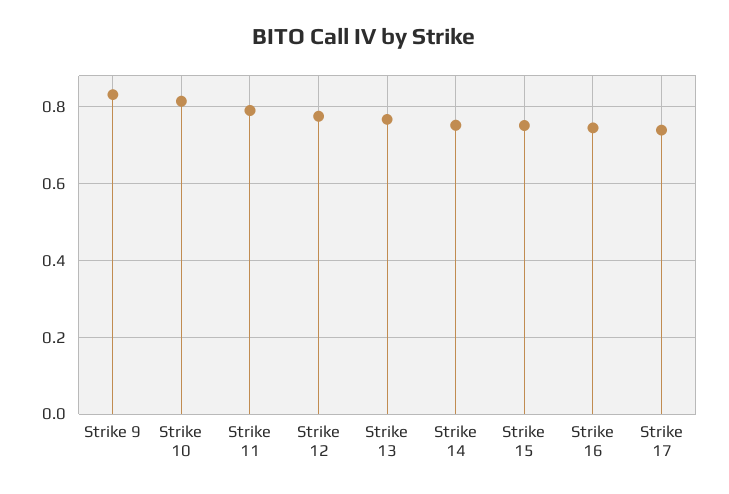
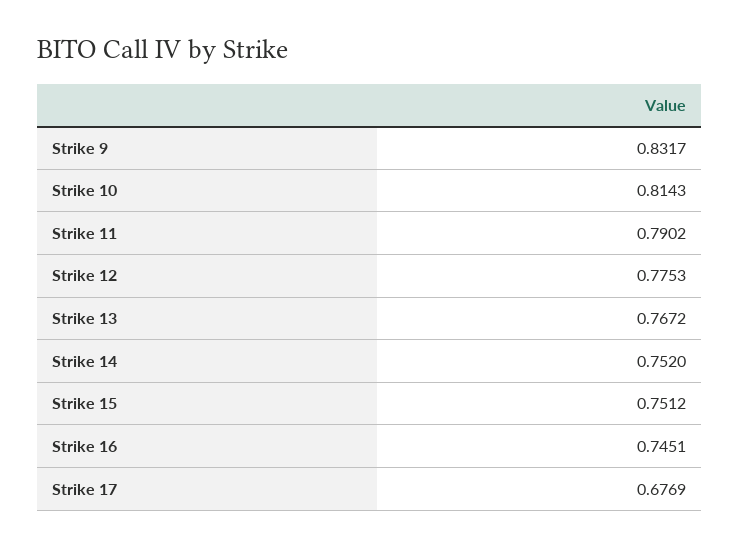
Strike 17: 0.74 -> 0.6769

